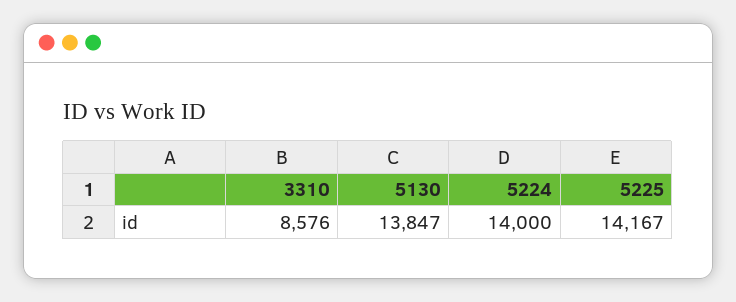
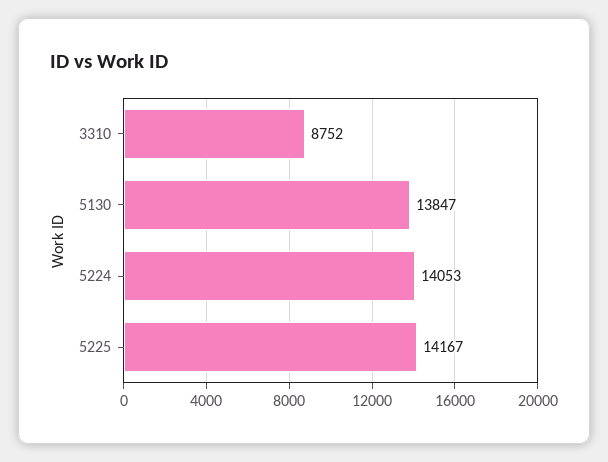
3310: 8576 -> 8752
5224: 14000 -> 14053

